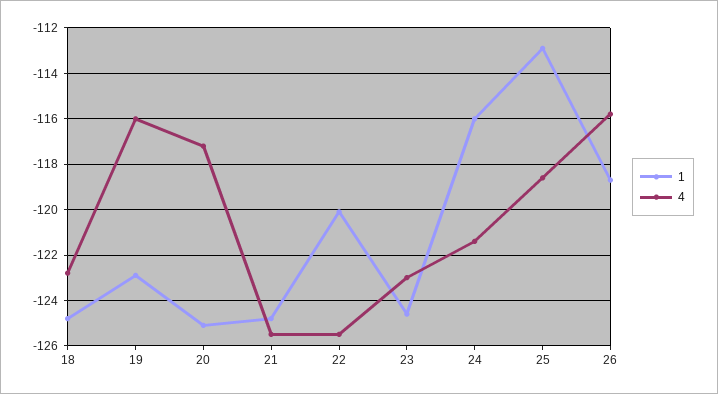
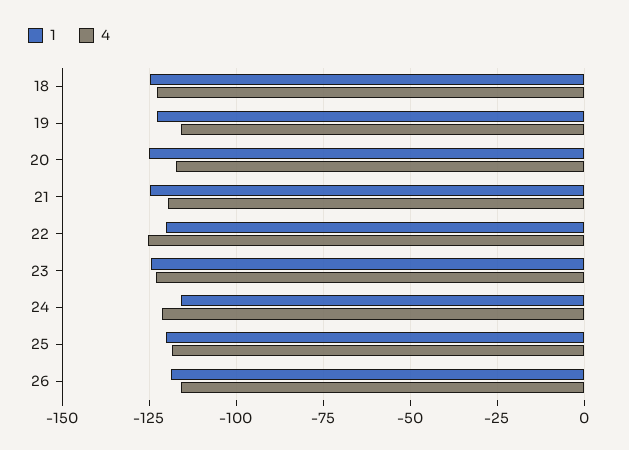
4, 21: -125.5 -> -120
1, 25: -113 -> -120

